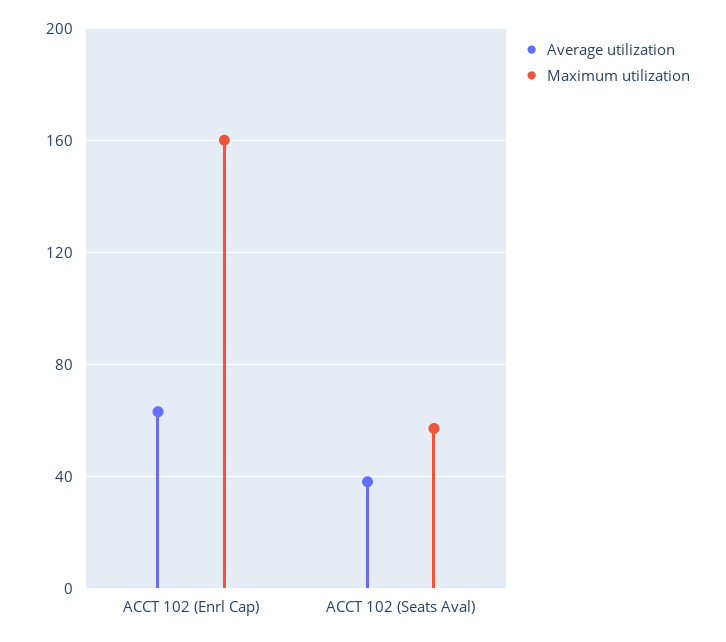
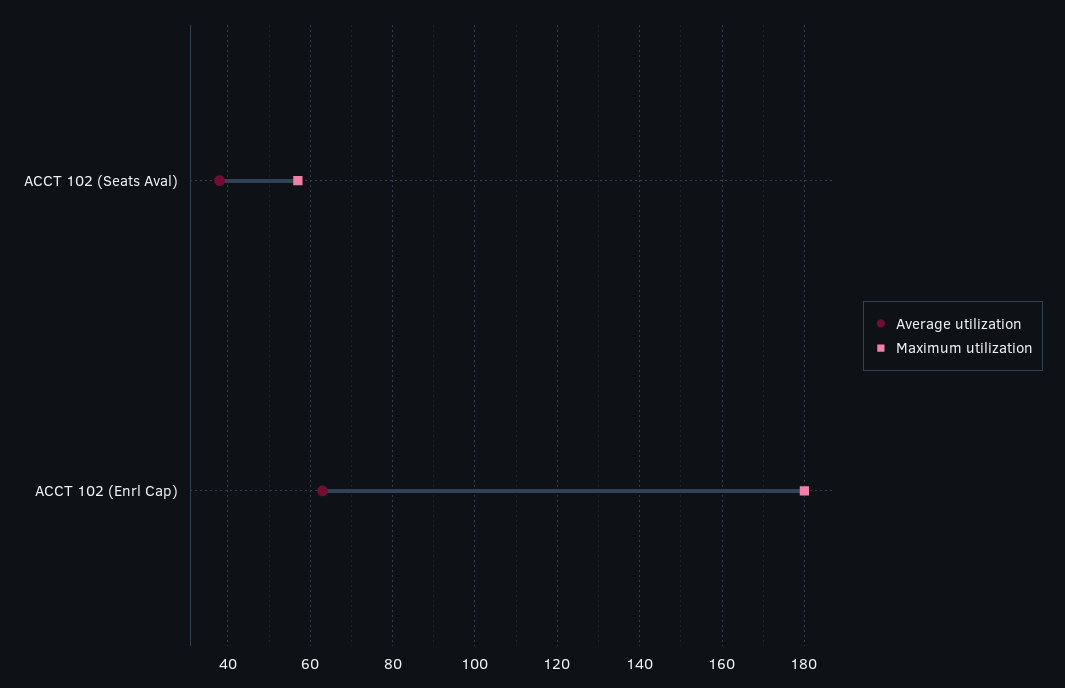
Maximum utilization, ACCT 102 (Enrl Cap): 160 -> 180

